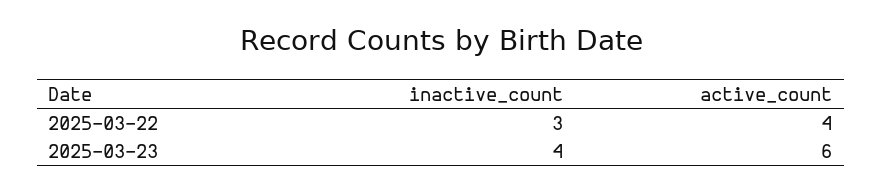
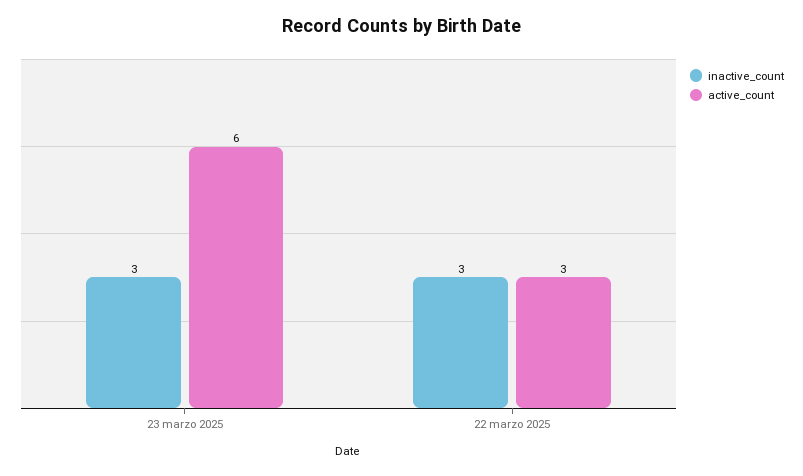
active_count, 2025-03-22: 4 -> 3
inactive_count, 2025-03-23: 4 -> 3

